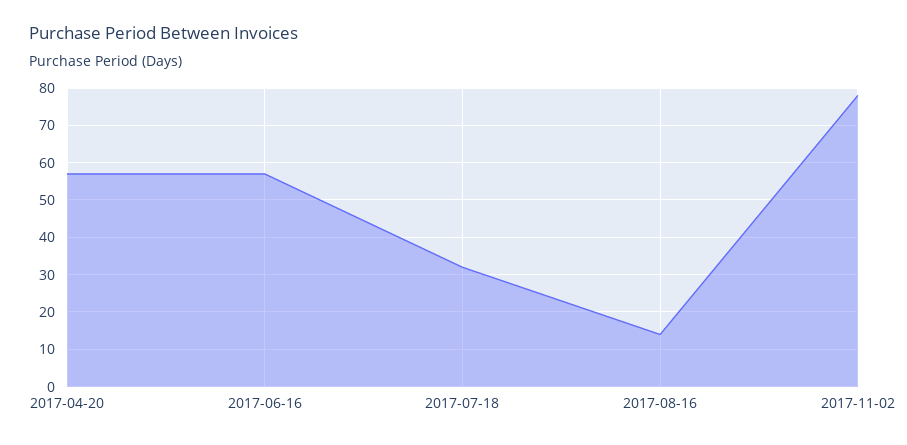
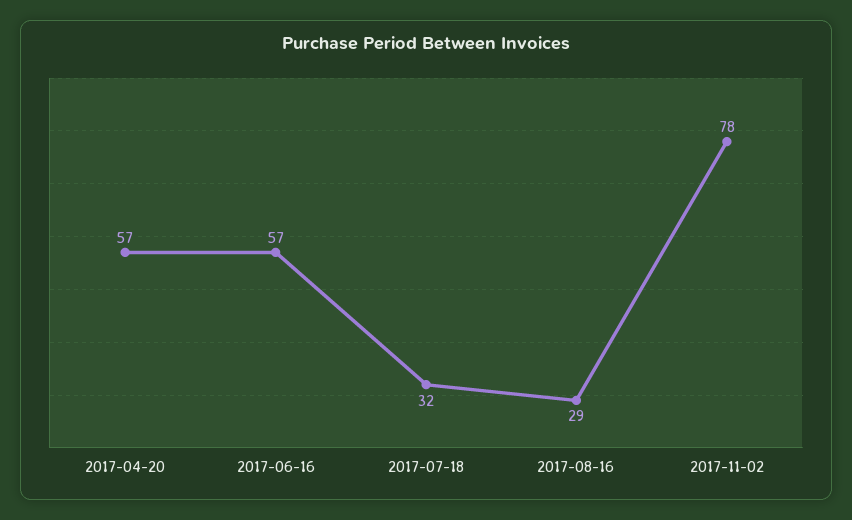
2017-08-16: 15 -> 29

